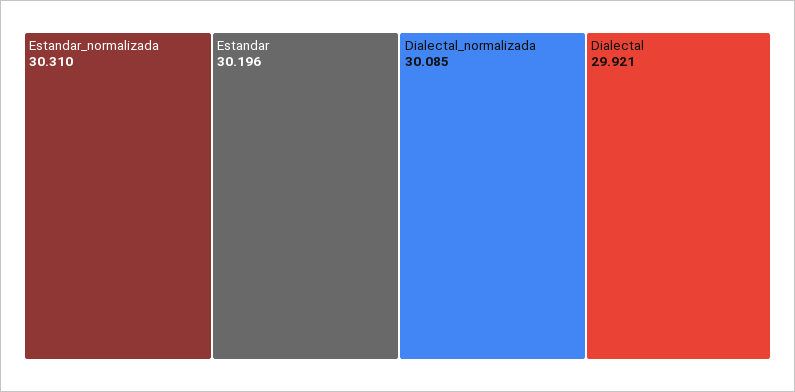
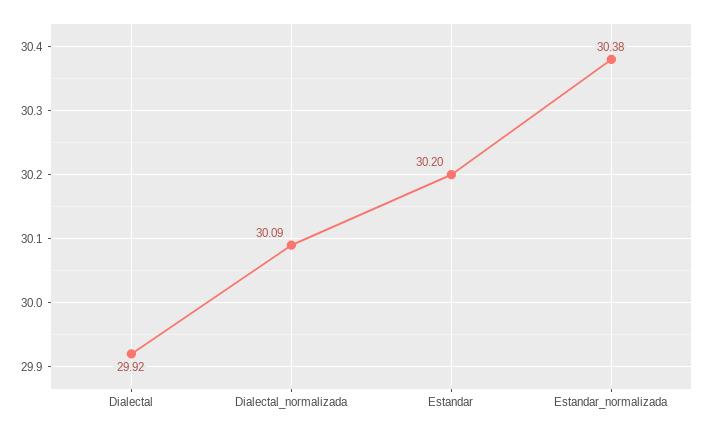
Estandar_normalizada: 30.31 -> 30.38

